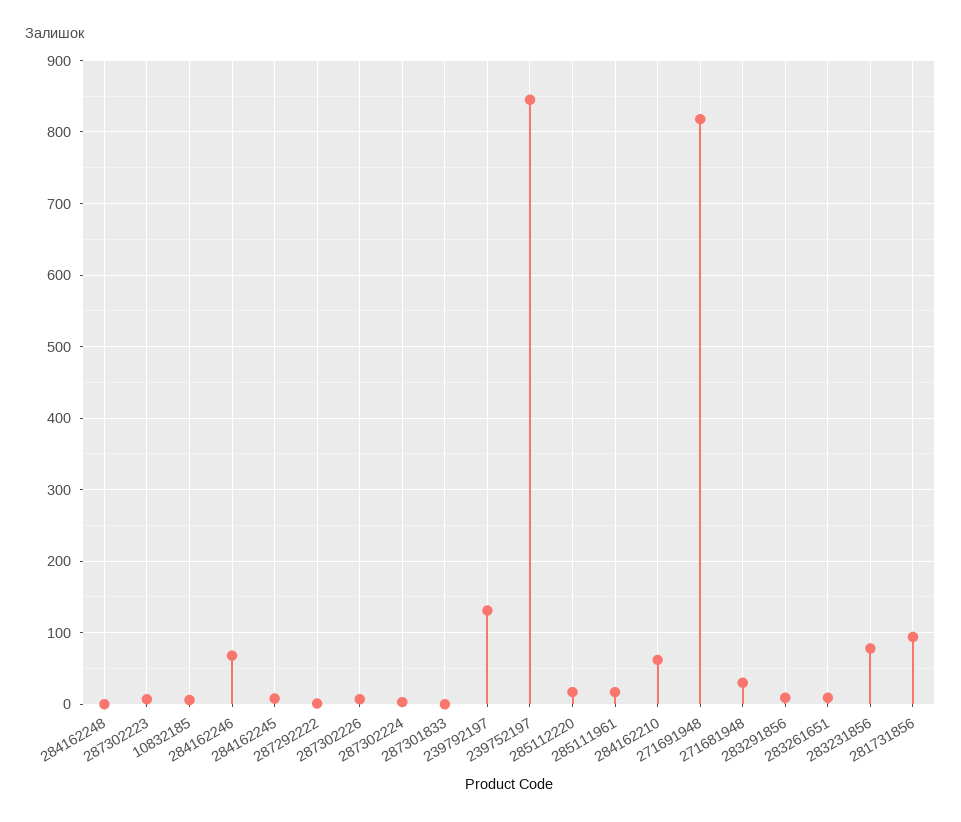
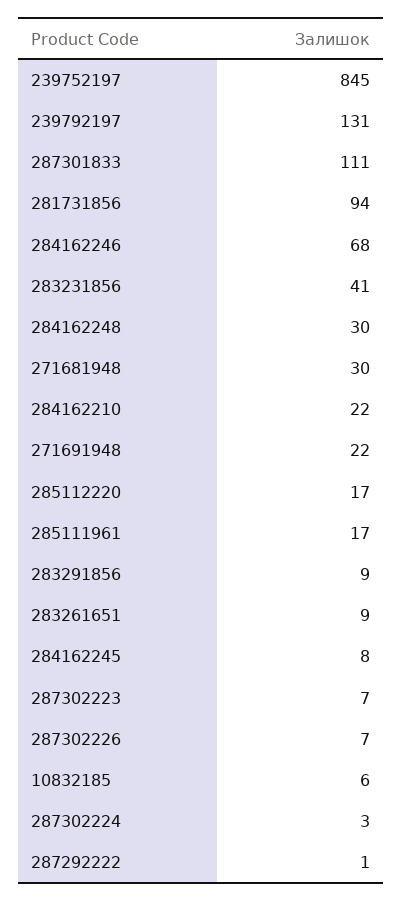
284162248: 0 -> 30
287301833: 0 -> 111
284162210: 60 -> 22
271691948: 820 -> 22
283231856: 80 -> 41

